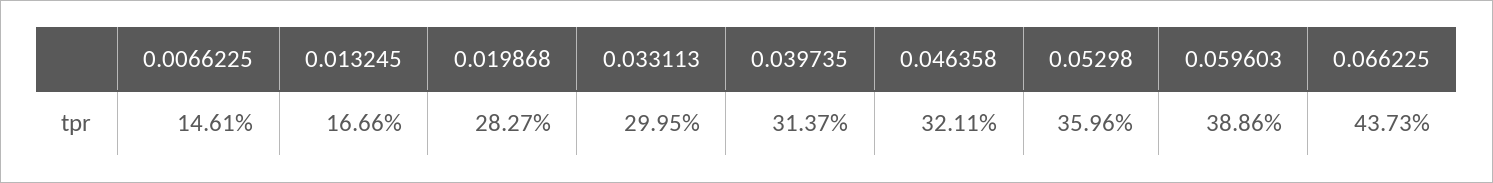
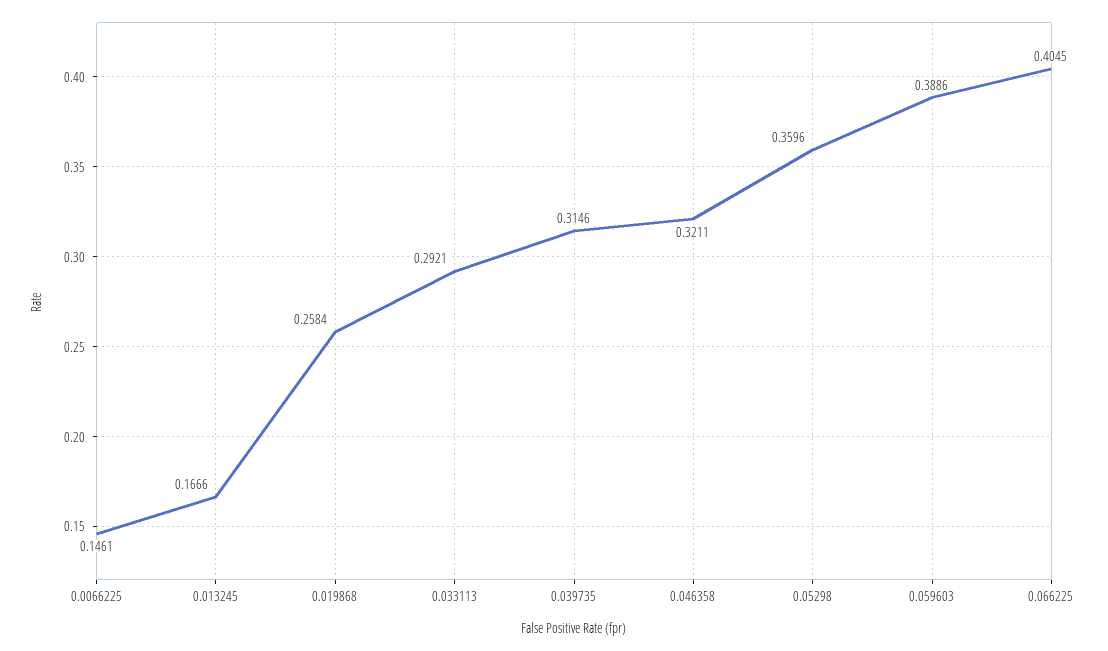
0.019868: 0.2827 -> 0.2584
0.033113: 0.2995 -> 0.2921
0.039735: 0.3137 -> 0.3146
0.066225: 0.4373 -> 0.4045

